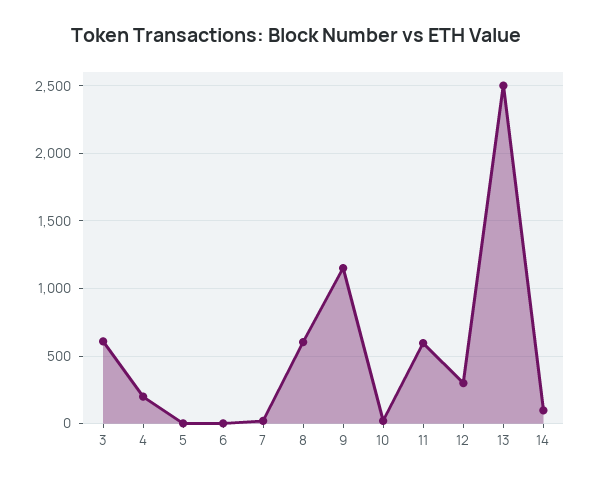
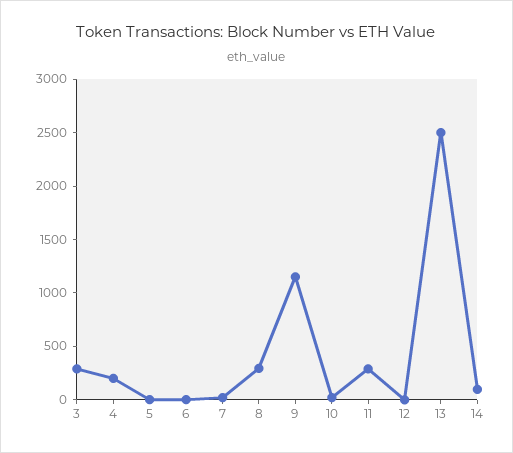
3: 600 -> 300
8: 600 -> 300
11: 600 -> 300
12: 300 -> 0

